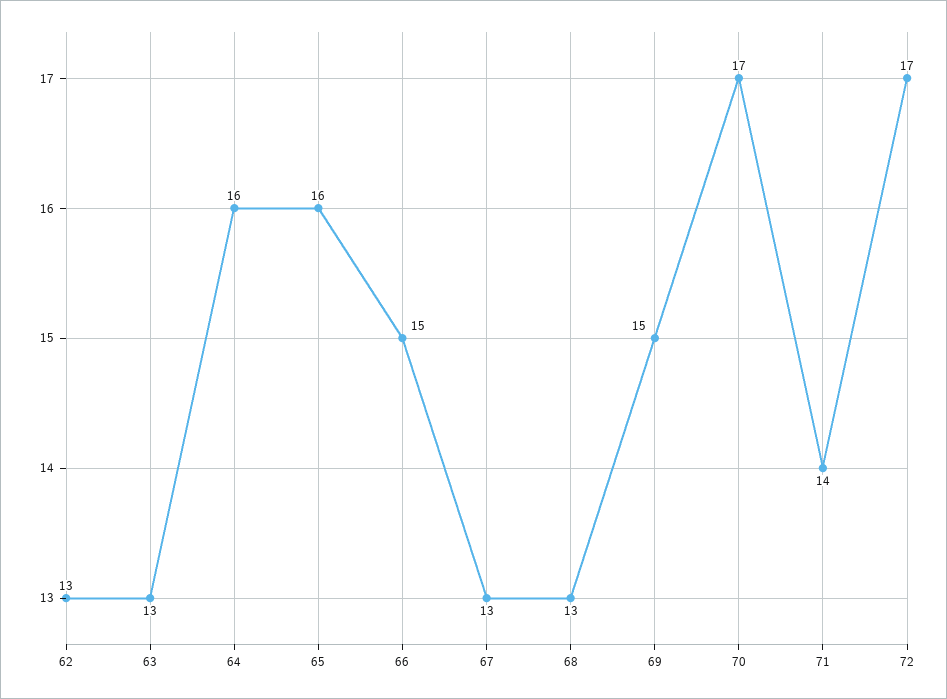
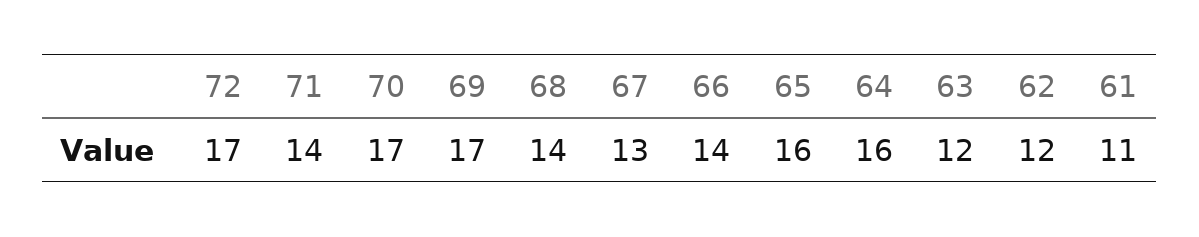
62: 13 -> 12
63: 13 -> 12
66: 15 -> 14
68: 13 -> 14
69: 15 -> 17
61: none -> 11

